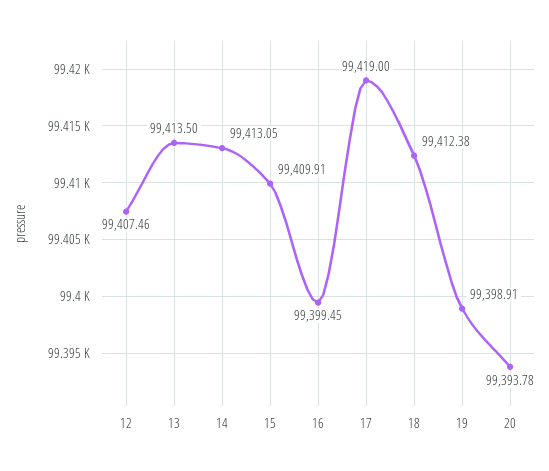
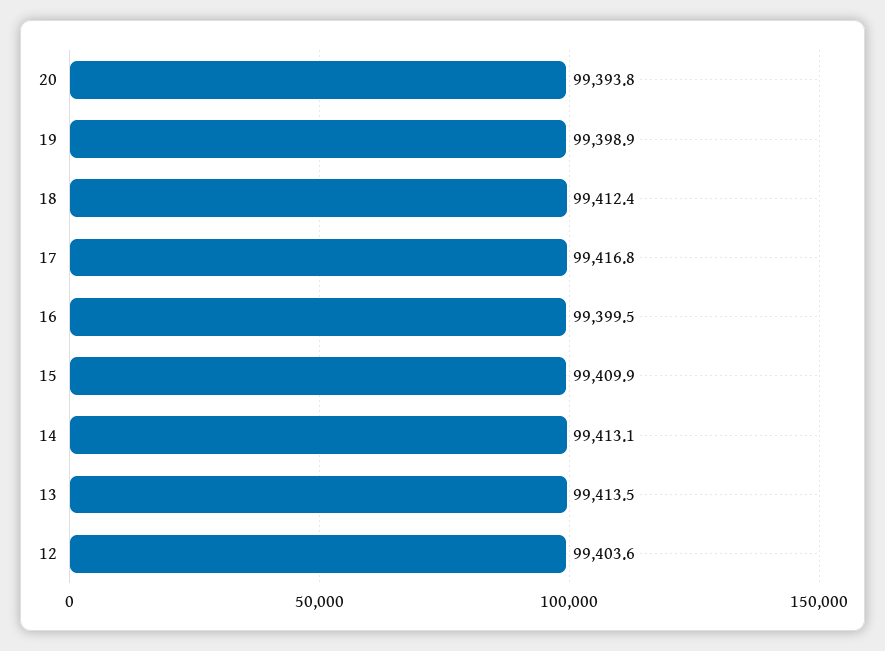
12: 99407.46 -> 99403.6
17: 99419 -> 99416.8

